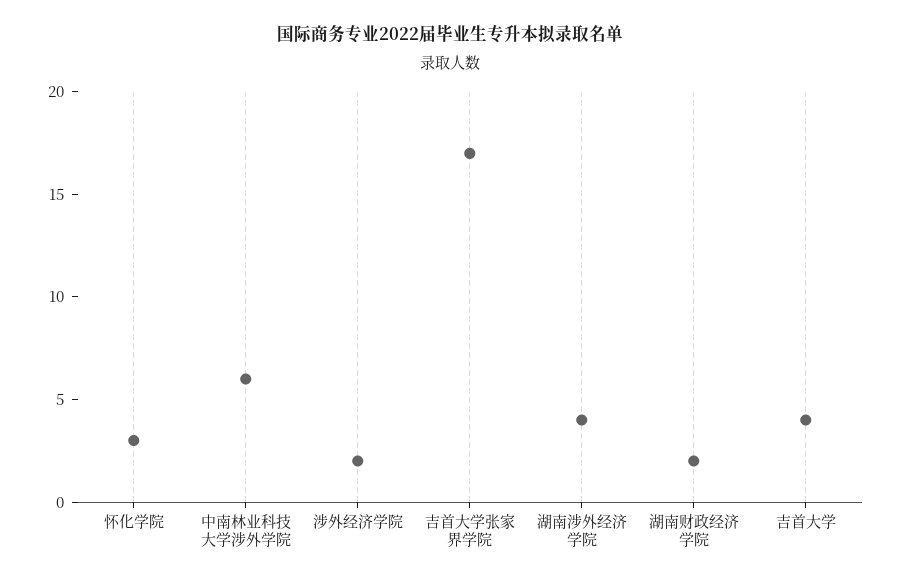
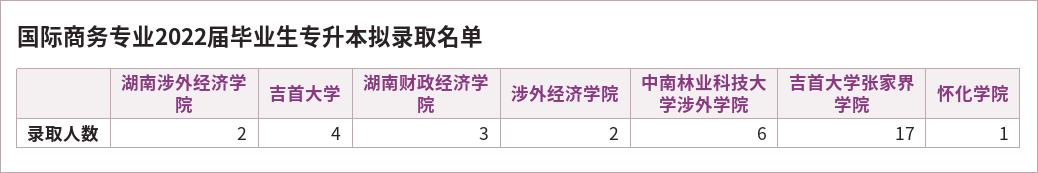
怀化学院: 3 -> 1
湖南涉外经济学院: 4 -> 2
湖南财政经济学院: 2 -> 3

